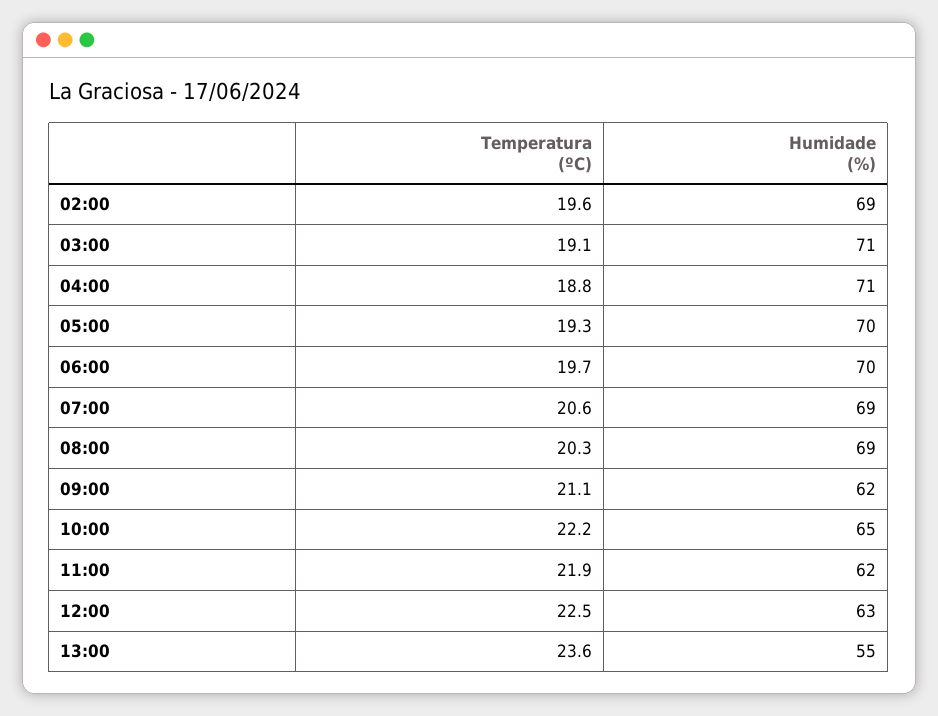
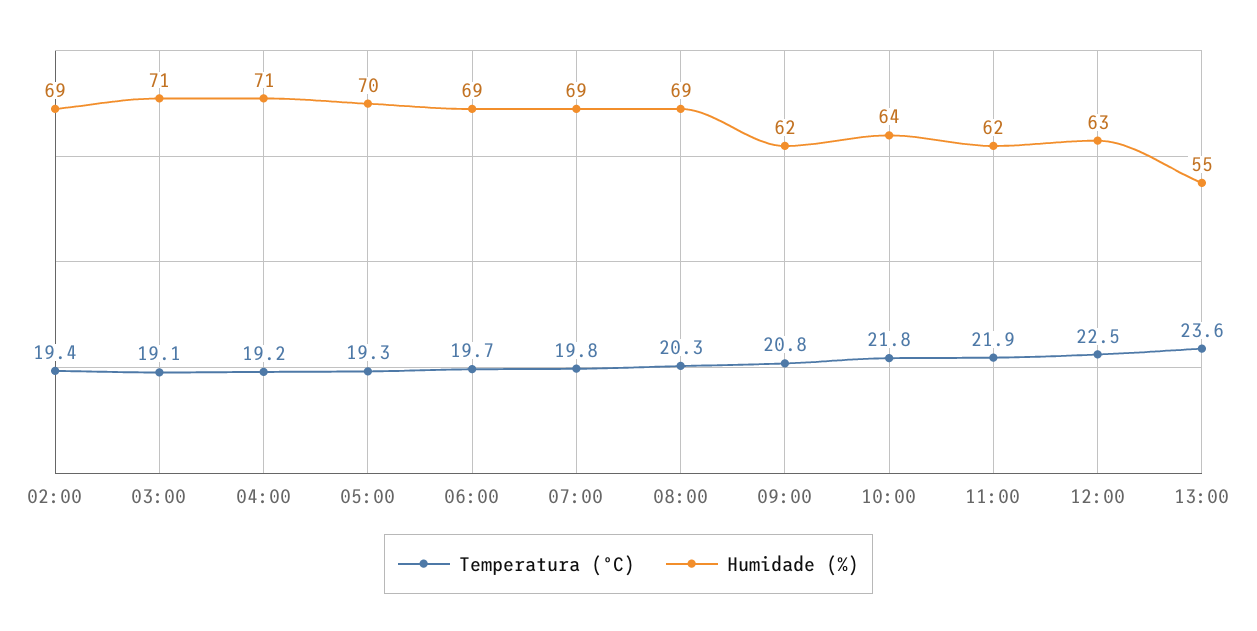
Temperatura (ºC), 02:00: 19.6 -> 19.4
Temperatura (ºC), 04:00: 18.8 -> 19.2
Humidade (%), 06:00: 70 -> 69
Temperatura (ºC), 07:00: 20.6 -> 19.8
Temperatura (ºC), 09:00: 21.1 -> 20.8
Temperatura (ºC), 10:00: 22.2 -> 21.8
Humidade (%), 10:00: 65 -> 64

